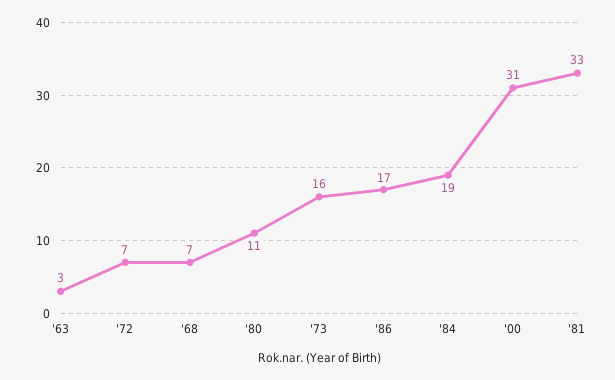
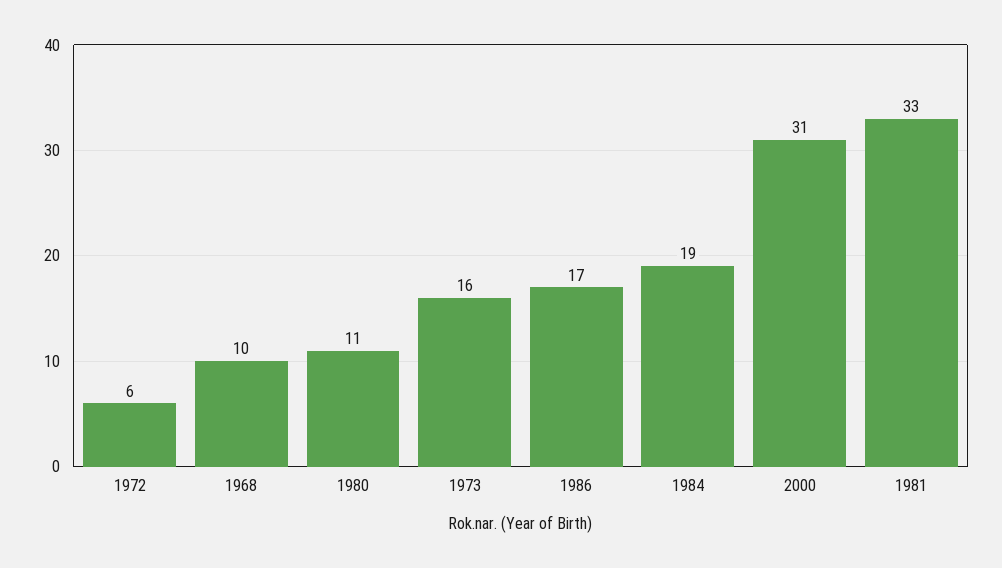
'63: 3 -> none
'72: 7 -> 6
'68: 7 -> 10

